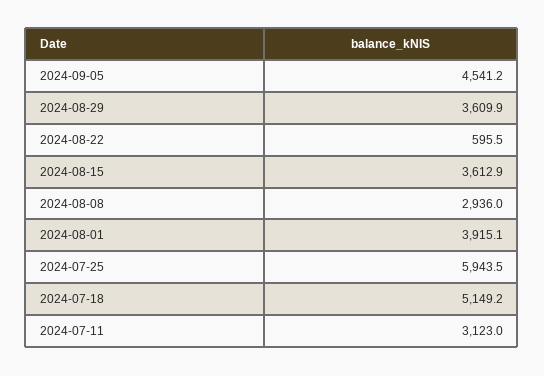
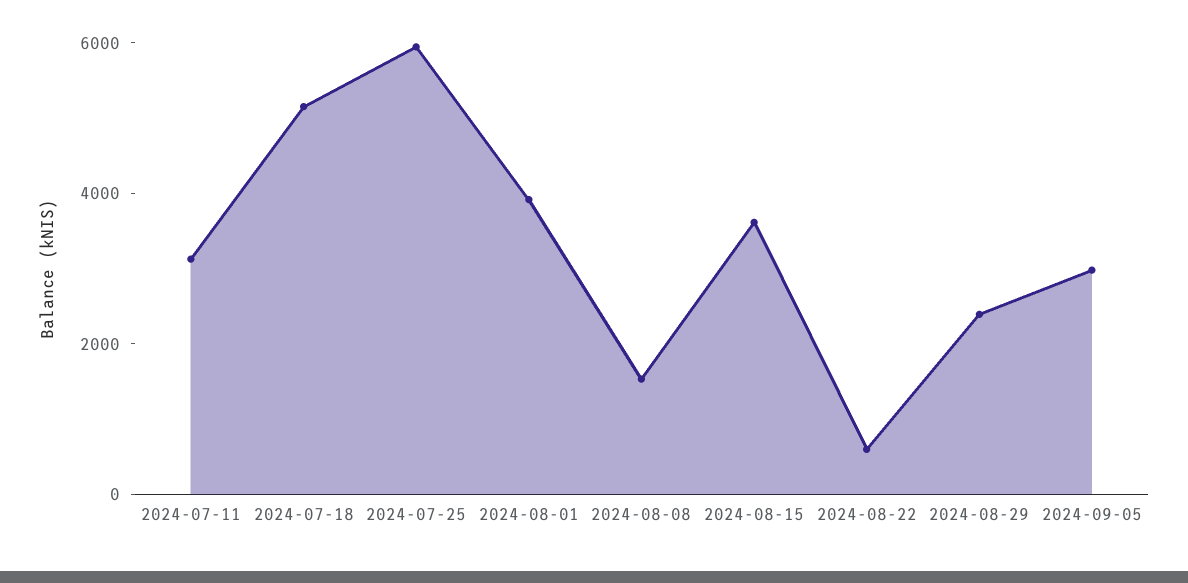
2024-09-05: 4541.2 -> 3000
2024-08-29: 3609.9 -> 2500
2024-08-08: 2936 -> 1500

